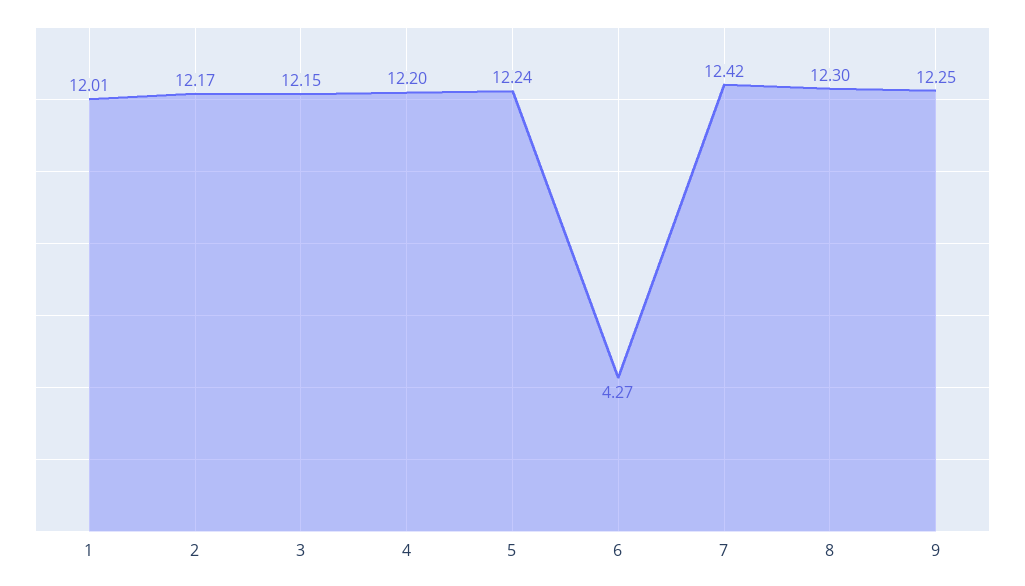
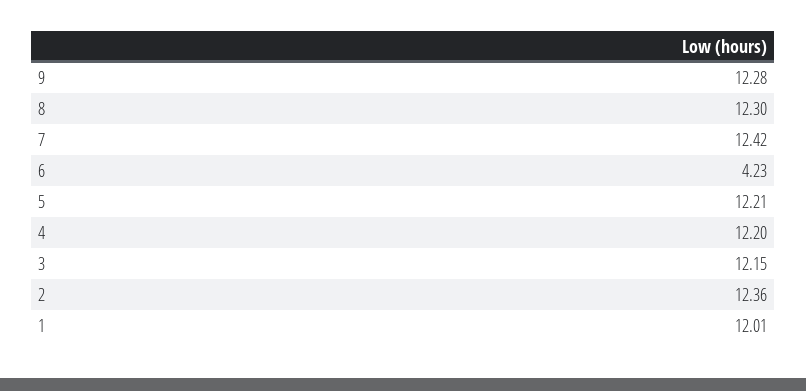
2: 12.17 -> 12.36
5: 12.24 -> 12.21
6: 4.27 -> 4.23
9: 12.25 -> 12.28

